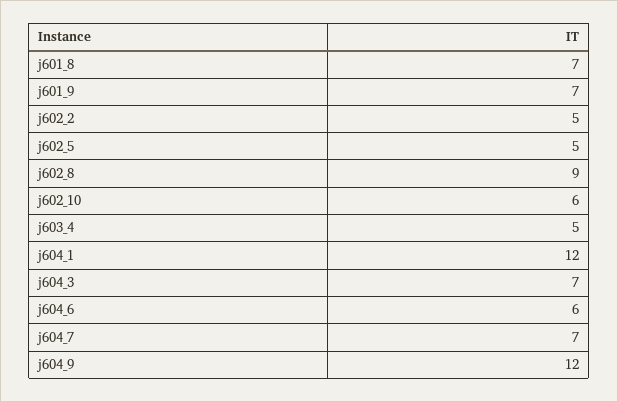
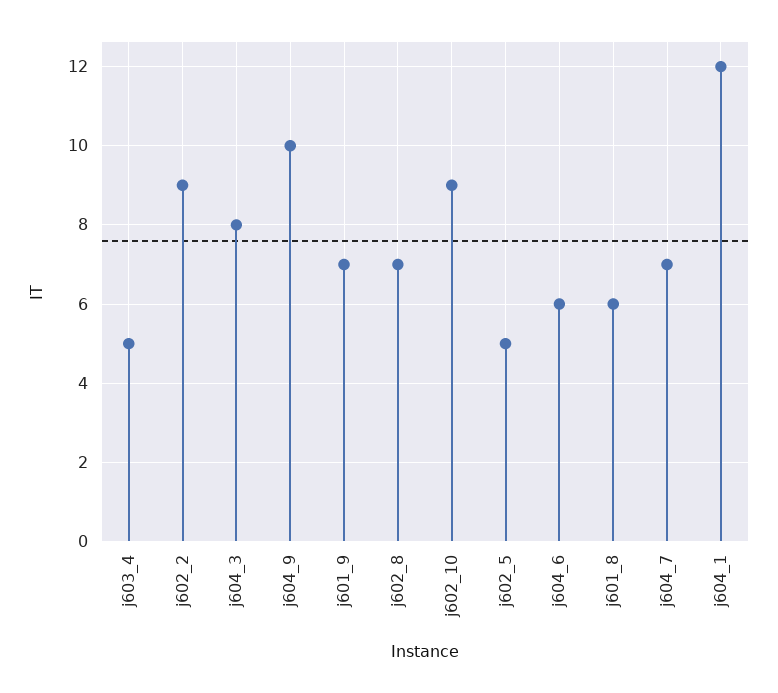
j601_8: 7 -> 6
j602_2: 5 -> 9
j602_8: 9 -> 7
j602_10: 6 -> 9
j604_3: 7 -> 8
j604_9: 12 -> 10

